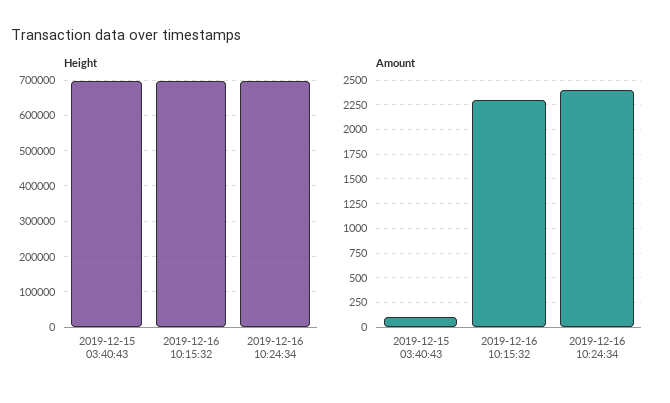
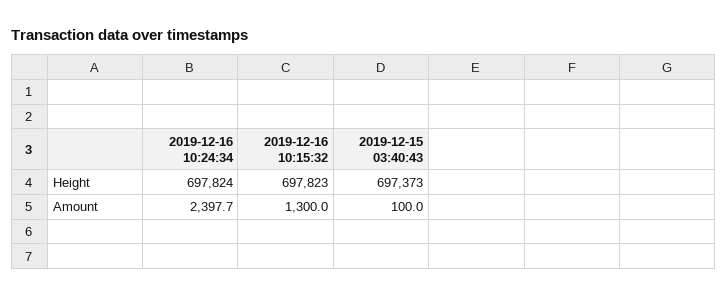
Amount, 2019-12-16 10:15:32: 2250 -> 1300

